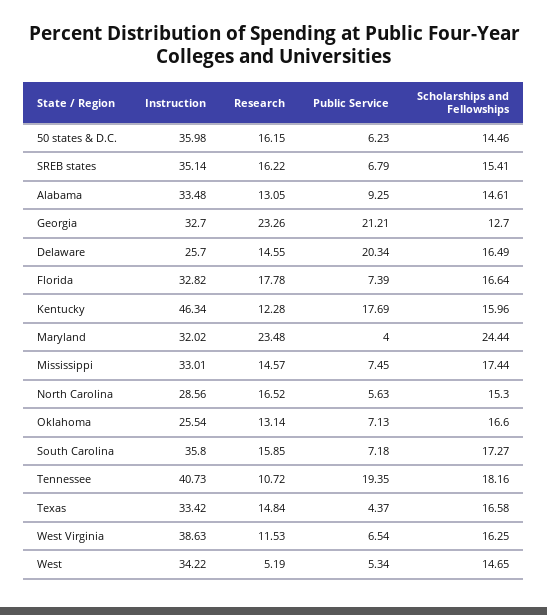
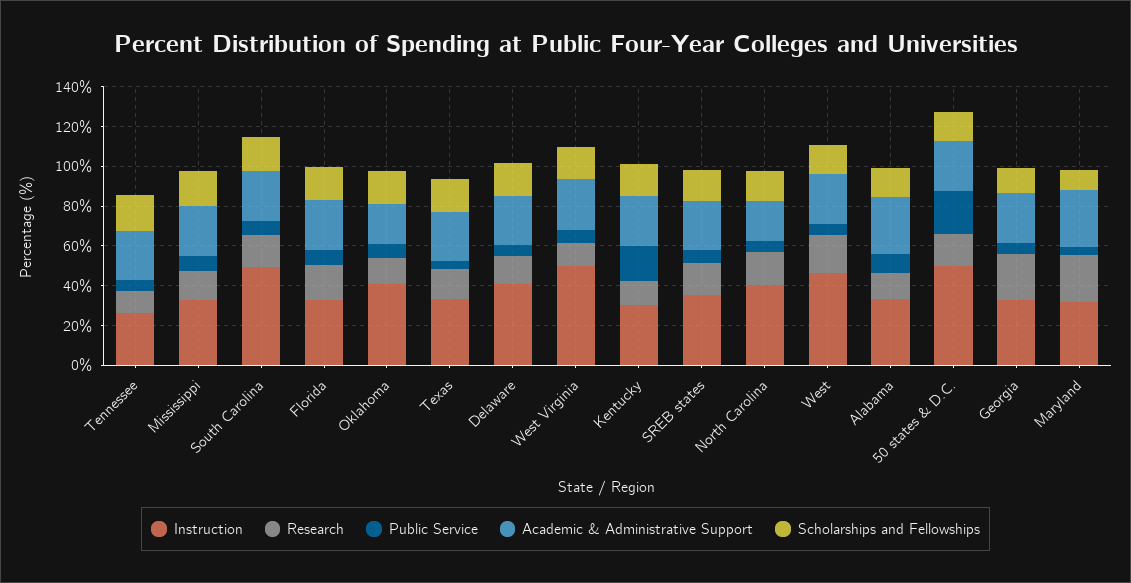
Instruction, 50 states & D.C.: 35.98 -> 50
Public Service, 50 states & D.C.: 6.23 -> 20
Public Service, Georgia: 21.21 -> 5
Instruction, Delaware: 25.7 -> 40
Public Service, Delaware: 20.34 -> 5
Instruction, Kentucky: 46.34 -> 30
Scholarships and Fellowships, Maryland: 24.44 -> 10
Instruction, North Carolina: 28.56 -> 40
Instruction, Oklahoma: 25.54 -> 40
Instruction, South Carolina: 35.8 -> 50
Instruction, Tennessee: 40.73 -> 25
Public Service, Tennessee: 19.35 -> 5
Instruction, West Virginia: 38.63 -> 50
Instruction, West: 34.22 -> 45
Research, West: 5.19 -> 20
Academic & Administrative Support, Tennessee: none -> 25
Academic & Administrative Support, Mississippi: none -> 25
Academic & Administrative Support, South Carolina: none -> 25
Academic & Administrative Support, Florida: none -> 25
Academic & Administrative Support, Oklahoma: none -> 20
Academic & Administrative Support, Texas: none -> 25
Academic & Administrative Support, Delaware: none -> 25
Academic & Administrative Support, West Virginia: none -> 25
Academic & Administrative Support, Kentucky: none -> 25
Academic & Administrative Support, SREB states: none -> 25
Academic & Administrative Support, North Carolina: none -> 20
Academic & Administrative Support, West: none -> 25
Academic & Administrative Support, Alabama: none -> 30
Academic & Administrative Support, 50 states & D.C.: none -> 25
Academic & Administrative Support, Georgia: none -> 25
Academic & Administrative Support, Maryland: none -> 30

